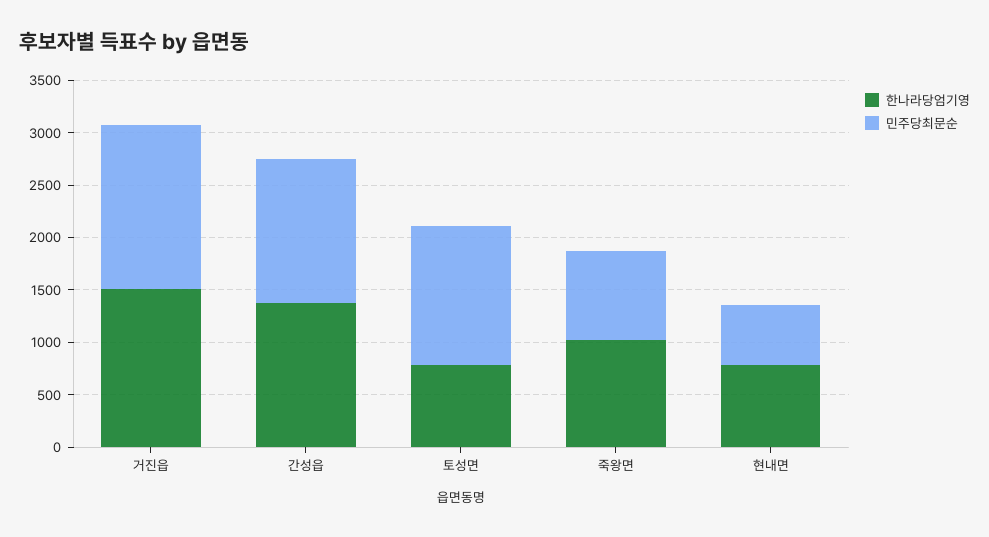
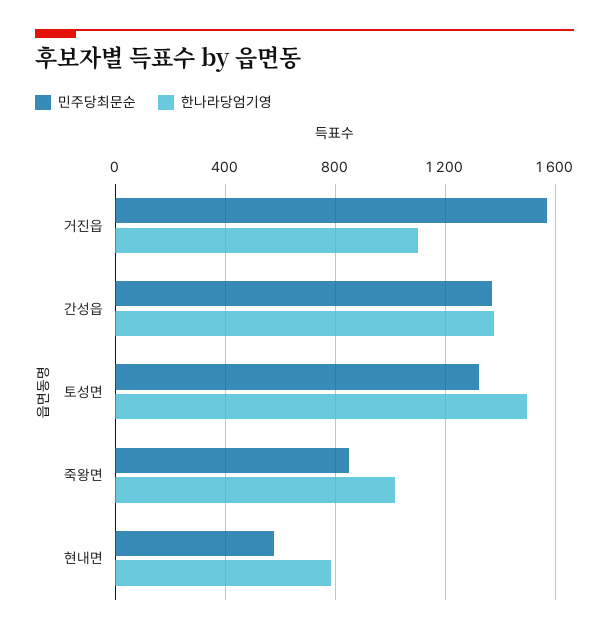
한나라당엄기영, 거진읍: 1500 -> 1100
한나라당엄기영, 토성면: 800 -> 1500

